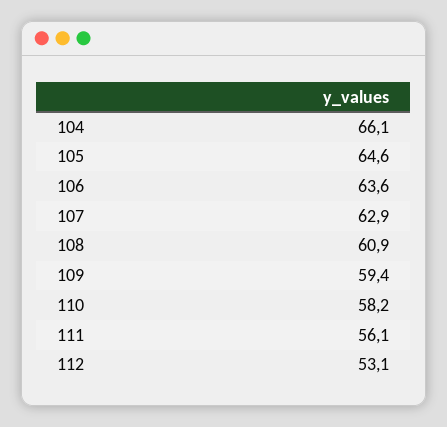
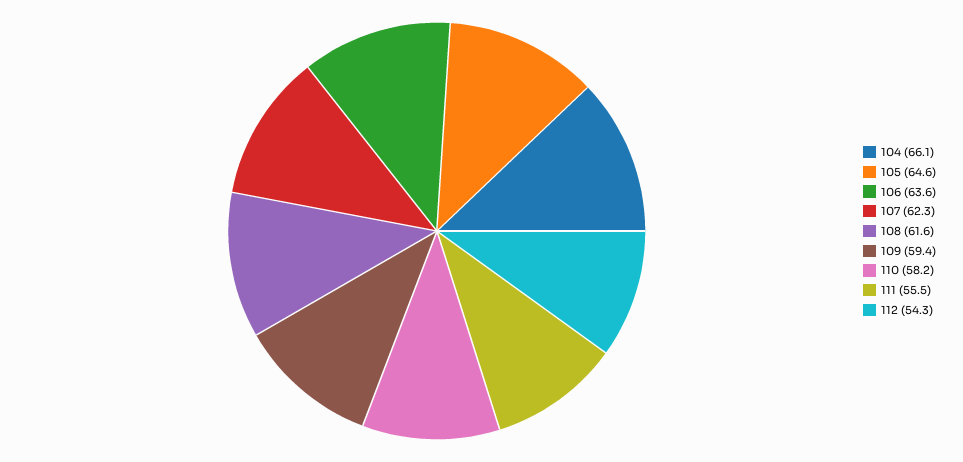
107: 62.9 -> 62.3
108: 60.9 -> 61.6
111: 56.1 -> 55.5
112: 53.1 -> 54.3

